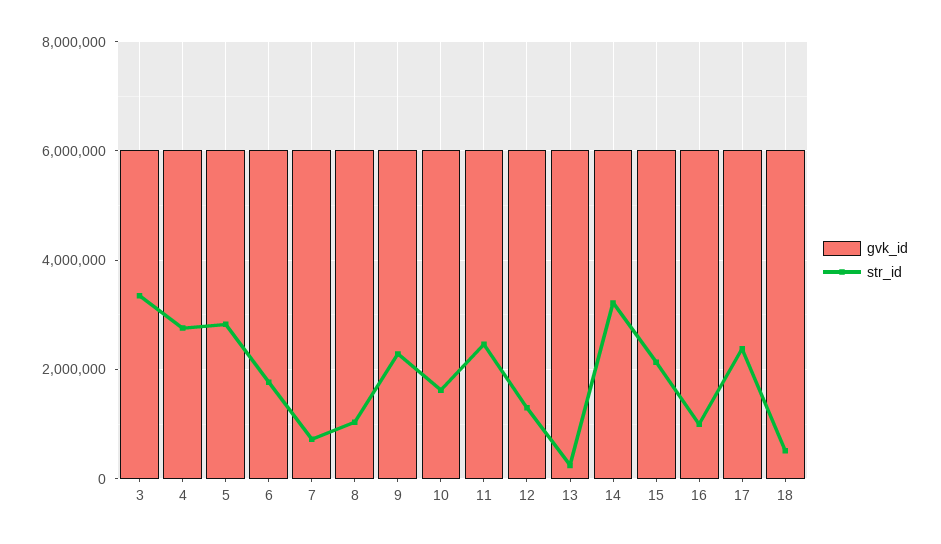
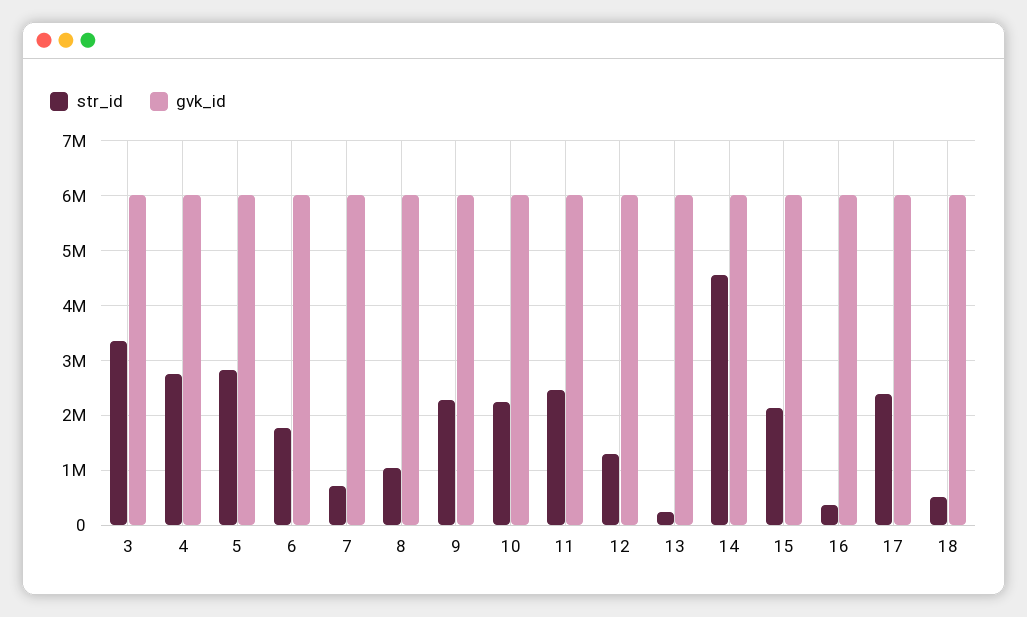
str_id, 10: 1600000 -> 2200000
str_id, 14: 3200000 -> 4600000
str_id, 16: 1000000 -> 400000

